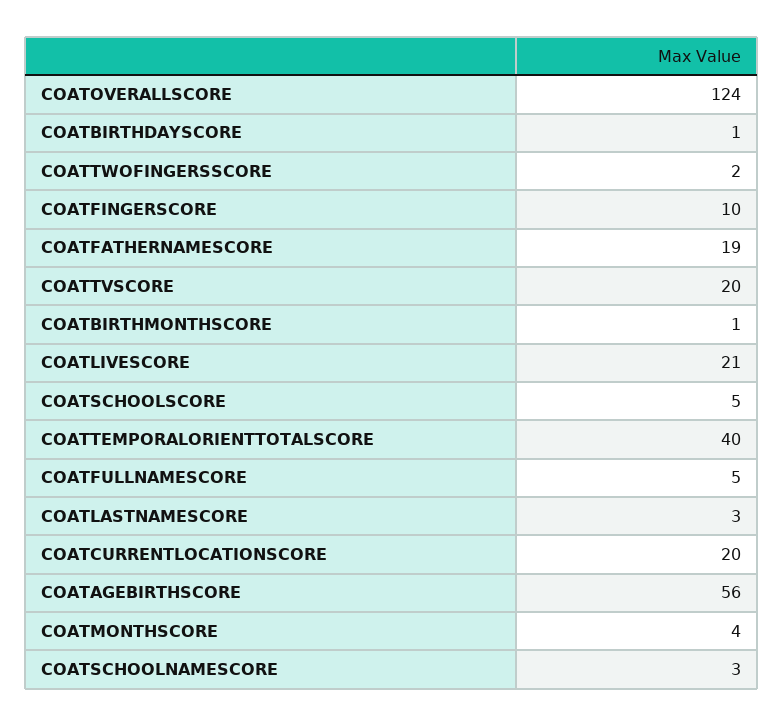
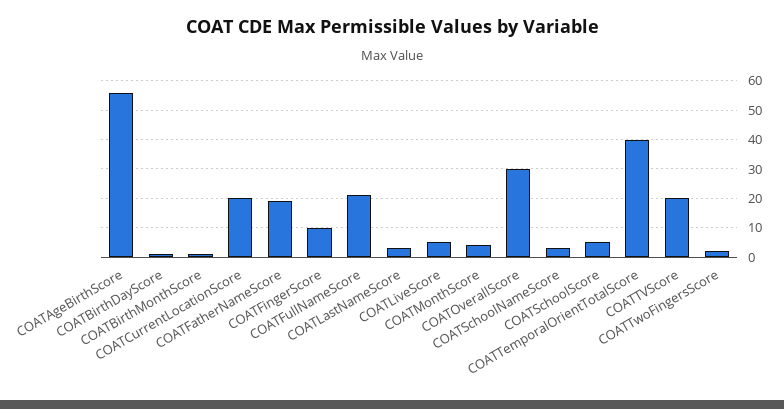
COATOVERALLSCORE: 124 -> 30
COATLIVESCORE: 21 -> 5
COATFULLNAMESCORE: 5 -> 20

